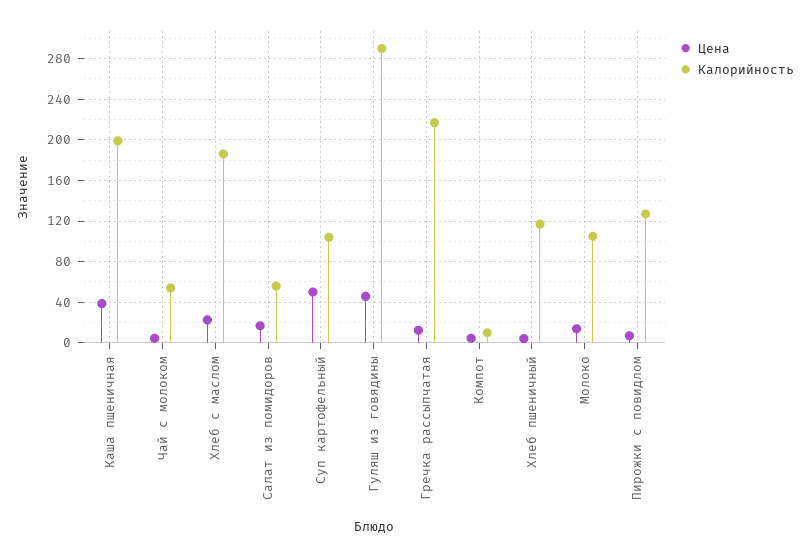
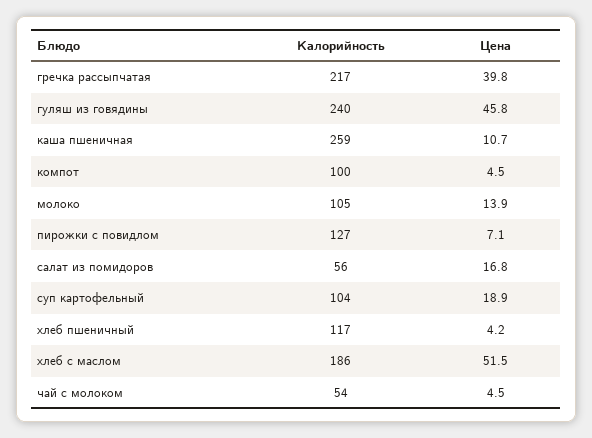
Цена, Каша пшеничная: 40 -> 10.7
Калорийность, Каша пшеничная: 200 -> 259
Цена, Хлеб с маслом: 20 -> 51.5
Цена, Суп картофельный: 50 -> 18.9
Калорийность, Гуляш из говядины: 290 -> 240
Цена, Гречка рассыпчатая: 10 -> 39.8
Калорийность, Компот: 10 -> 100

